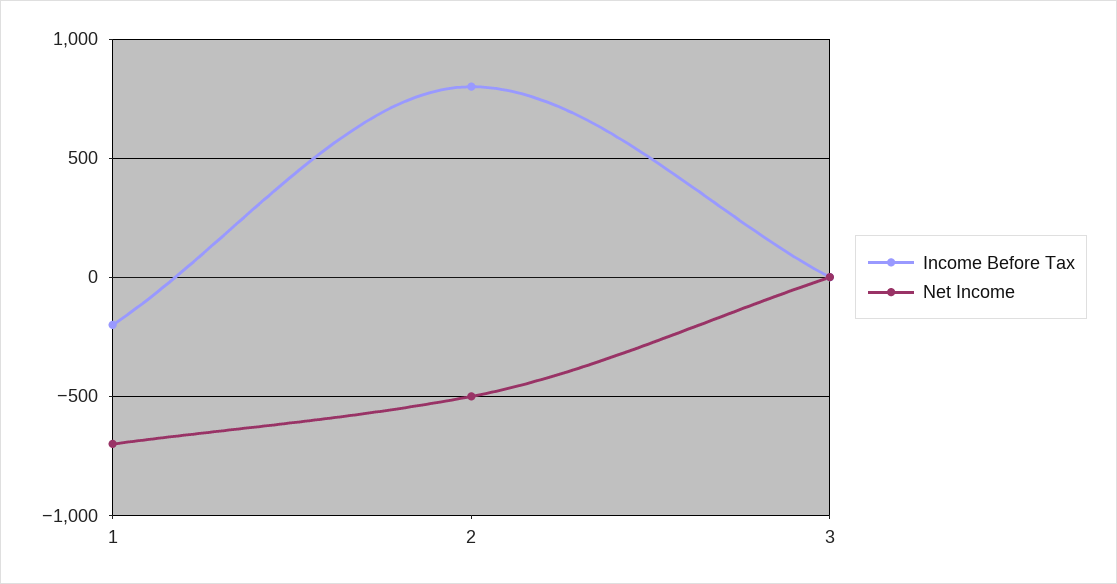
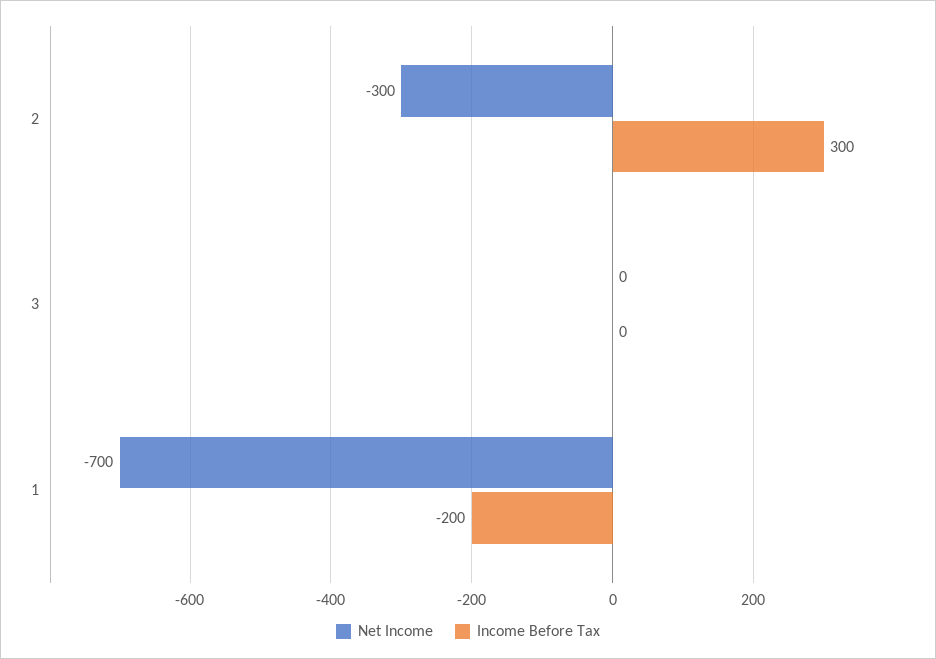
Income Before Tax, 2: 800 -> 300
Net Income, 2: -500 -> -300

